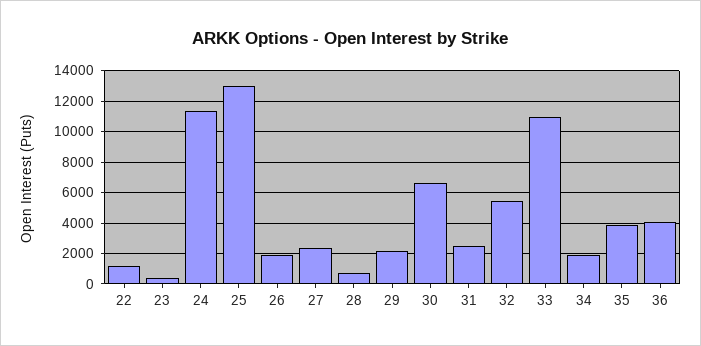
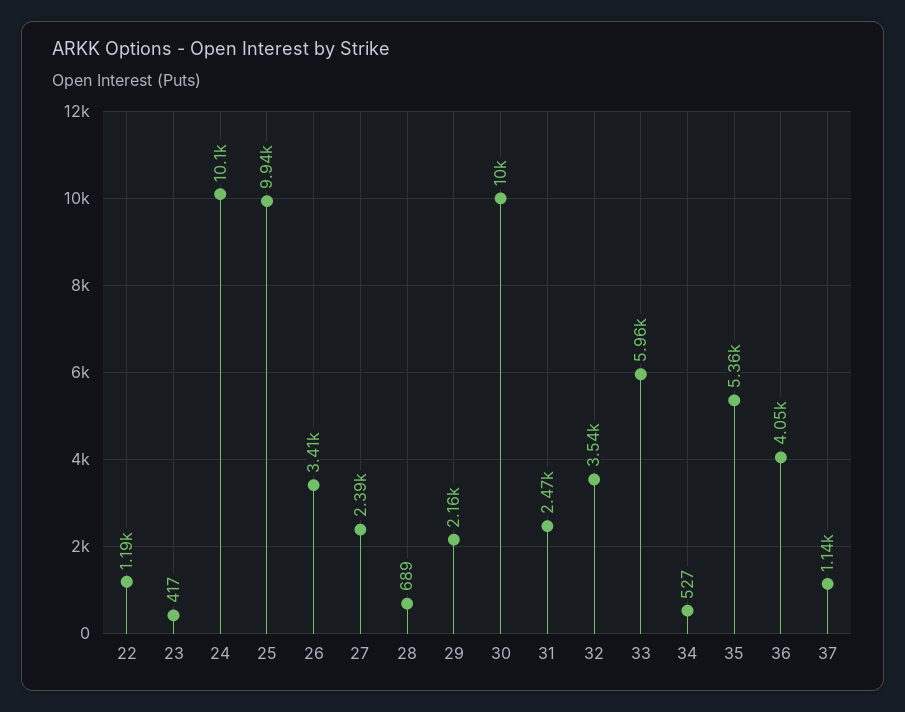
24: 11500 -> 10100
25: 13000 -> 9940
26: 2000 -> 3410
30: 6500 -> 10000
32: 5500 -> 3540
33: 11000 -> 5960
34: 2000 -> 527
35: 4000 -> 5360
37: none -> 1140

